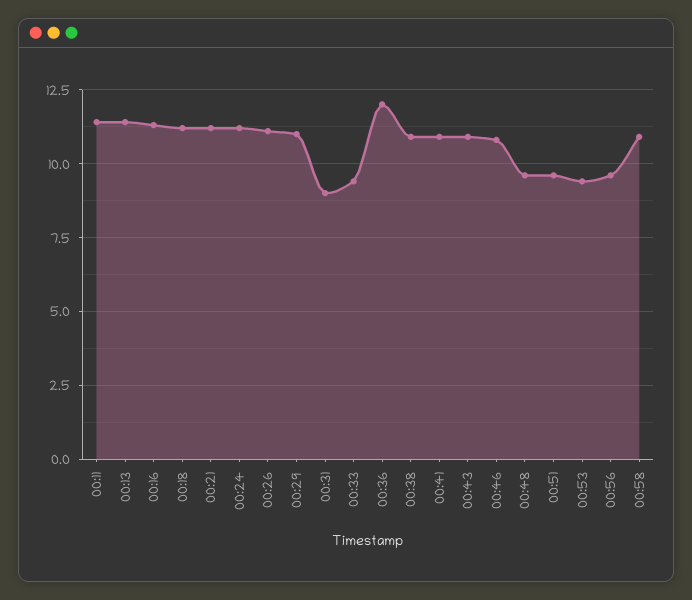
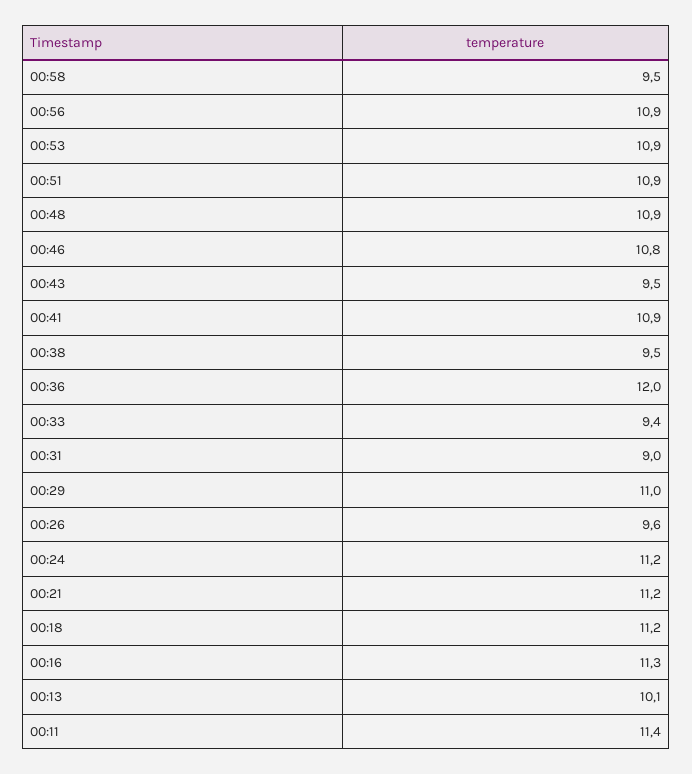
00:13: 11.5 -> 10.1
00:26: 11 -> 9.6
00:38: 11 -> 9.5
00:43: 11 -> 9.5
00:48: 9.5 -> 10.9
00:51: 9.5 -> 10.9
00:53: 9.5 -> 10.9
00:56: 9.5 -> 10.9
00:58: 11 -> 9.5

